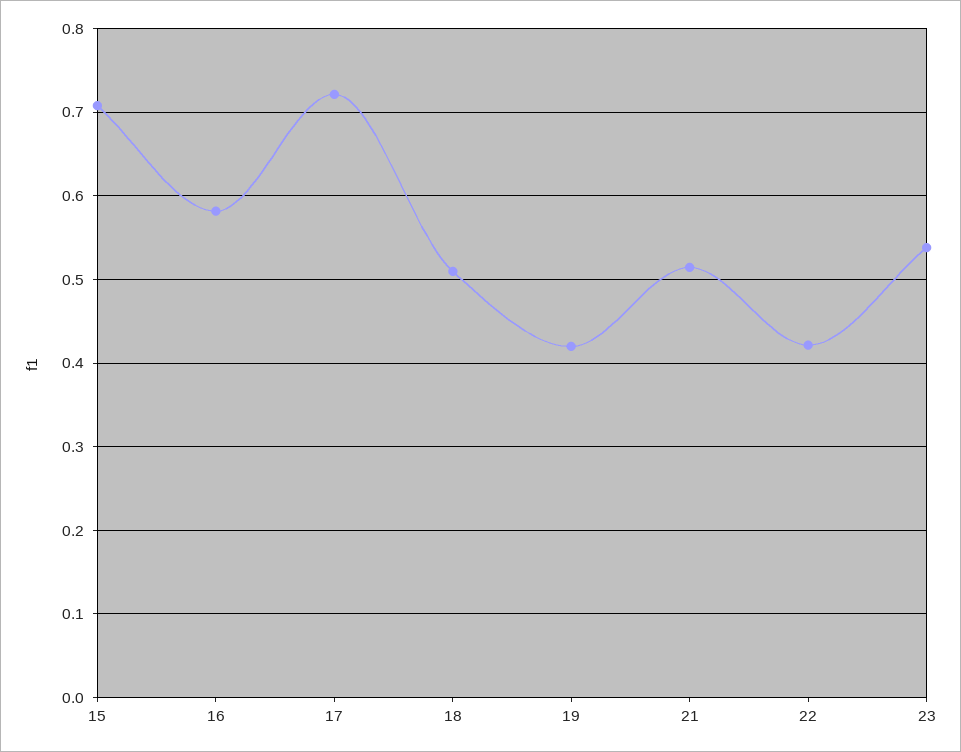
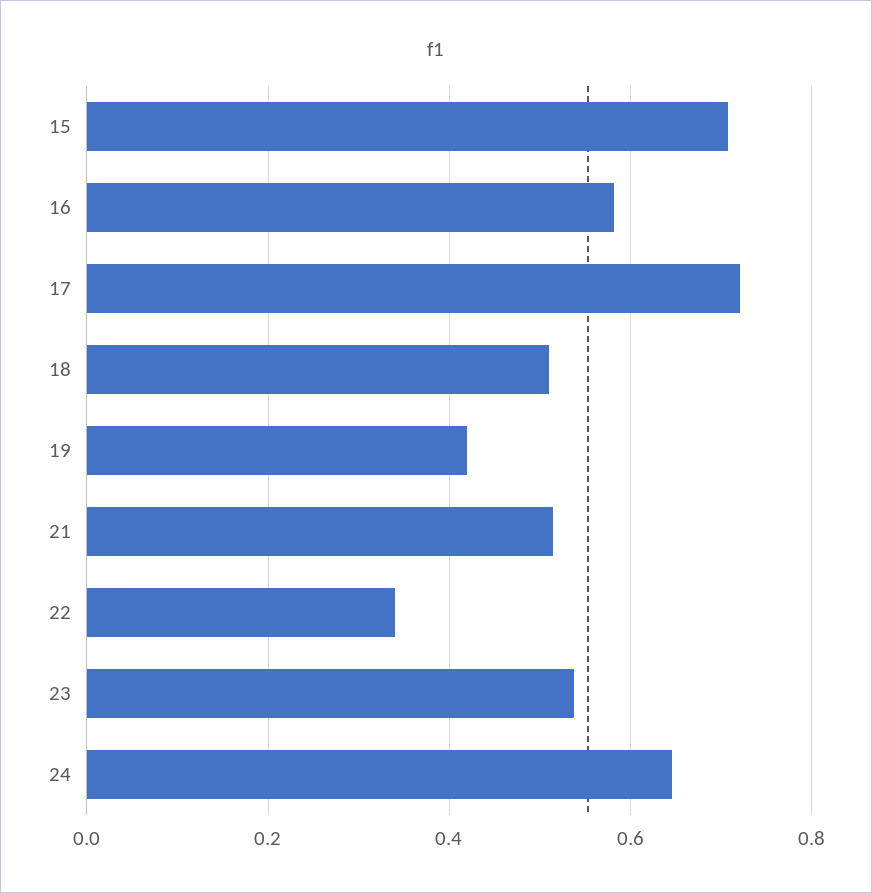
22: 0.42 -> 0.34
24: none -> 0.64

